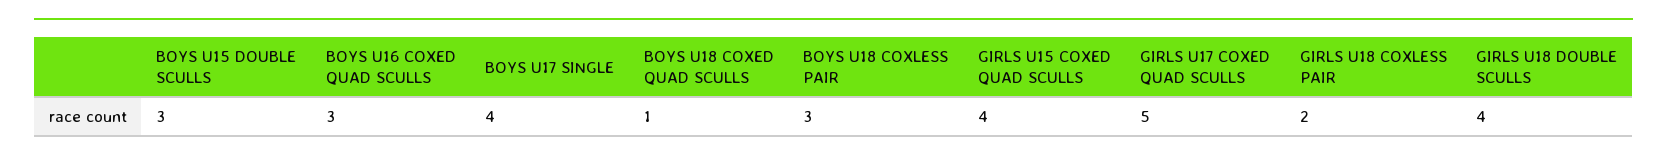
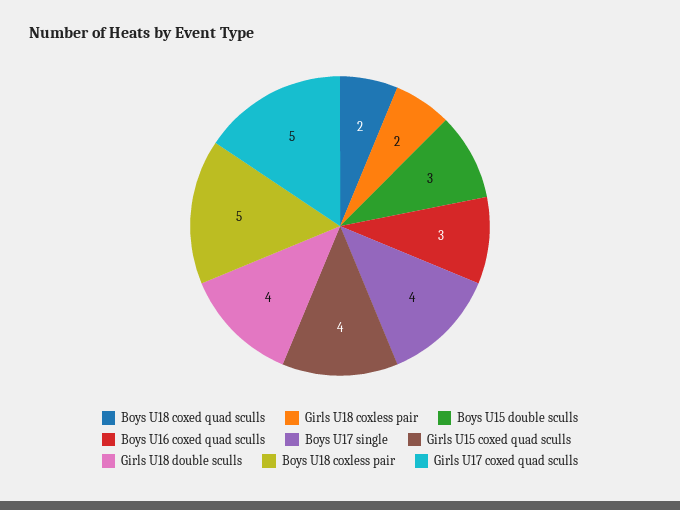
BOYS U18 COXED QUAD SCULLS: 1 -> 2
BOYS U18 COXLESS PAIR: 3 -> 5

